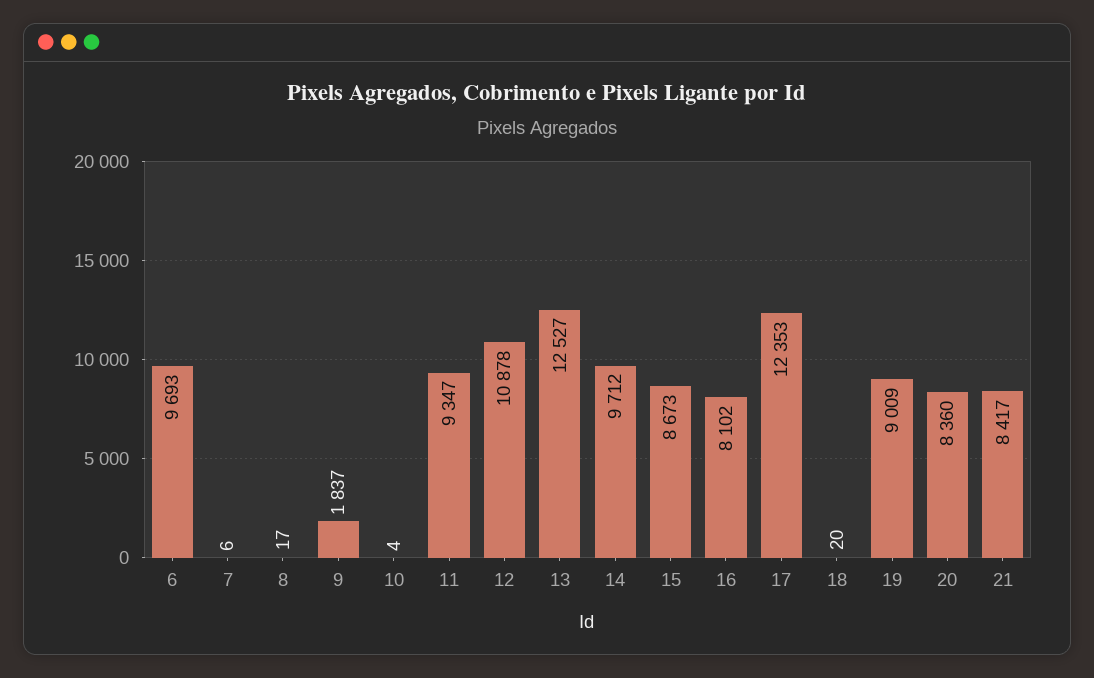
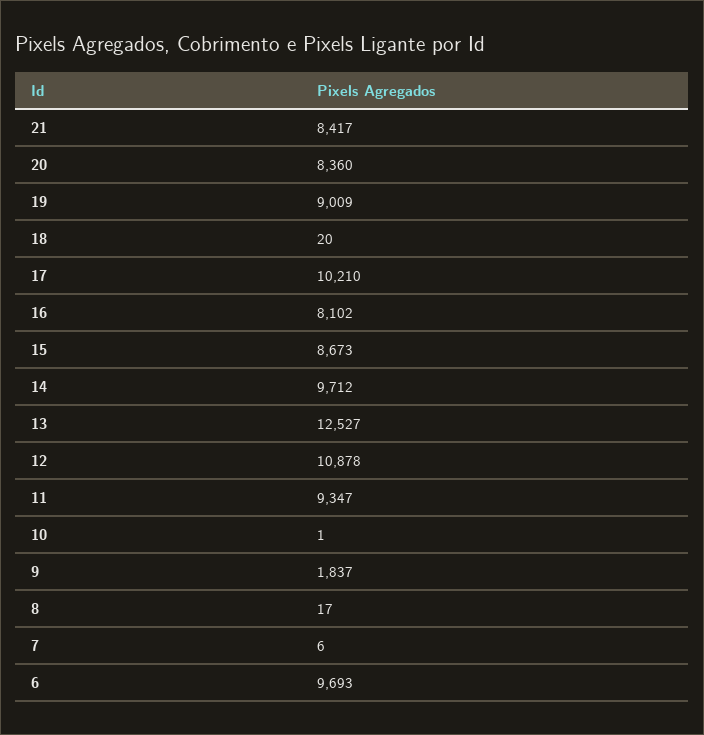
10: 4 -> 1
17: 12353 -> 10210

